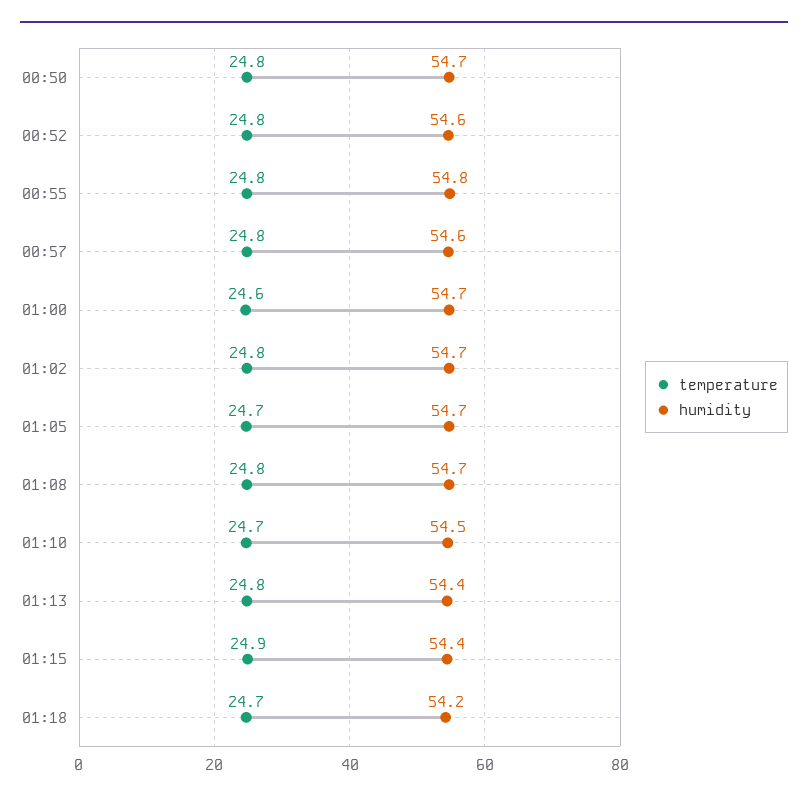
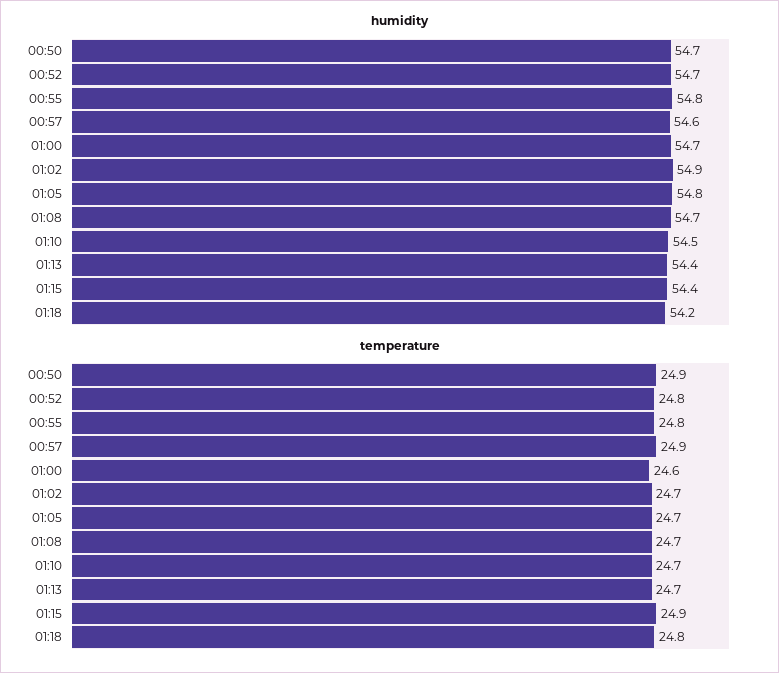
temperature, 00:50: 24.8 -> 24.9
humidity, 00:52: 54.6 -> 54.7
temperature, 00:57: 24.8 -> 24.9
temperature, 01:02: 24.8 -> 24.7
humidity, 01:02: 54.7 -> 54.9
humidity, 01:05: 54.7 -> 54.8
temperature, 01:08: 24.8 -> 24.7
temperature, 01:13: 24.8 -> 24.7
temperature, 01:18: 24.7 -> 24.8

